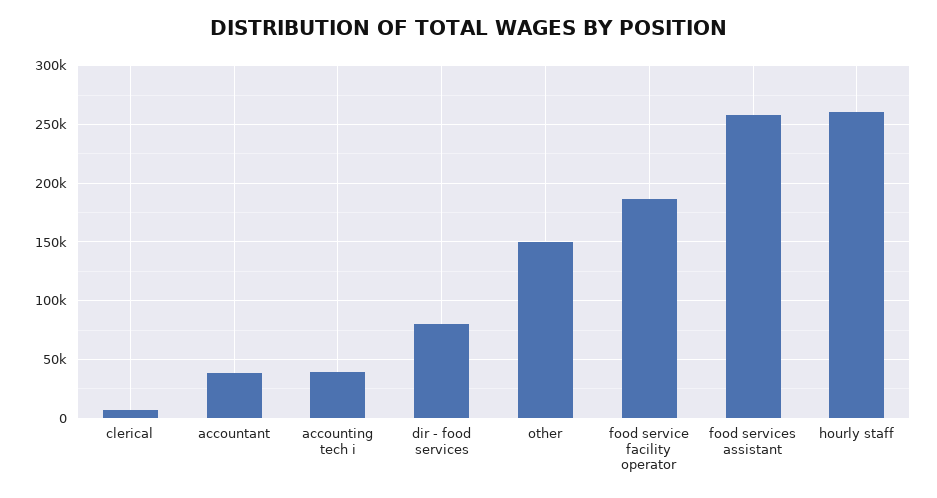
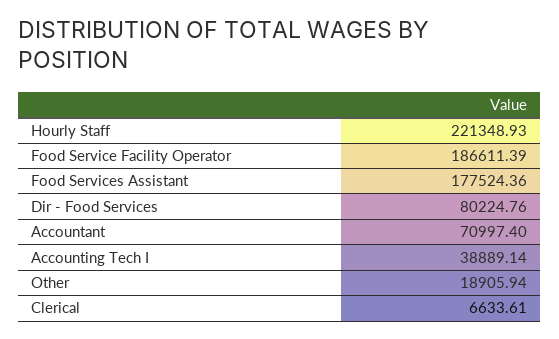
accountant: 40000 -> 70997.4
other: 150000 -> 18905.94
food services assistant: 260000 -> 177524.36
hourly staff: 260000 -> 221348.93

